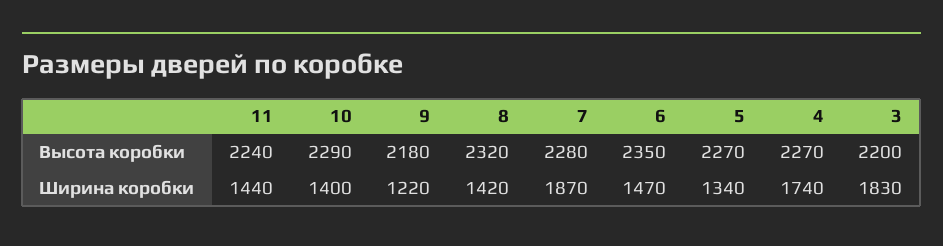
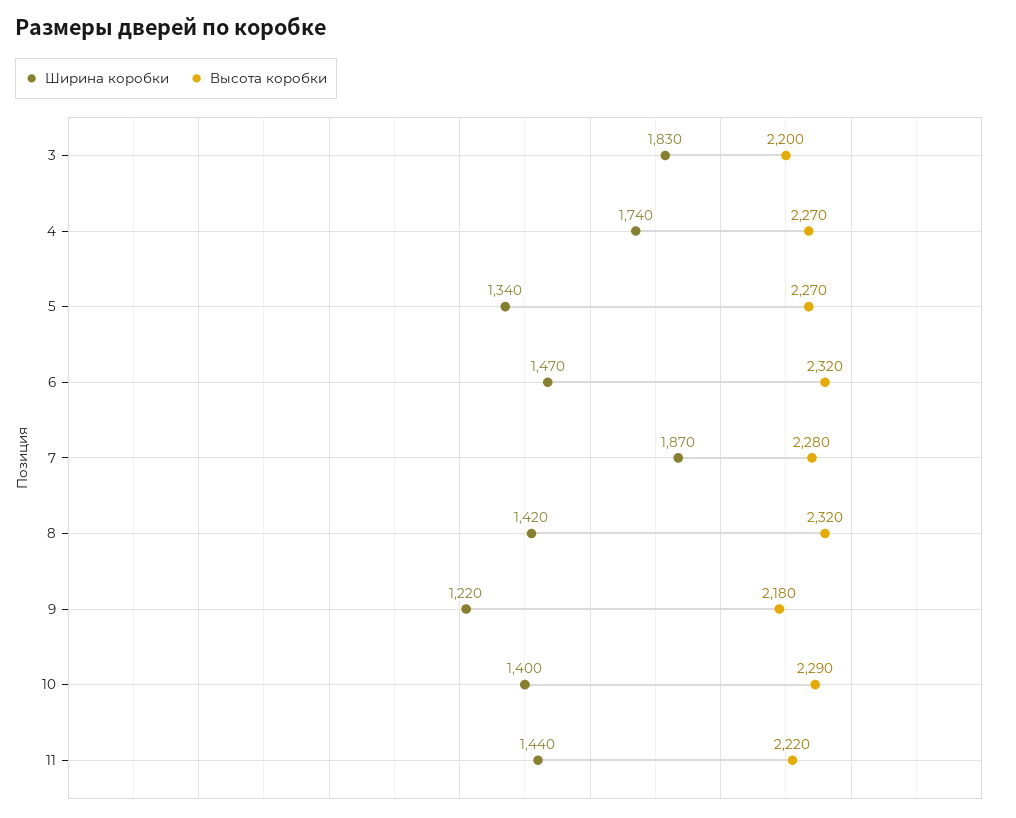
Высота коробки, 11: 2240 -> 2220
Высота коробки, 6: 2350 -> 2320

